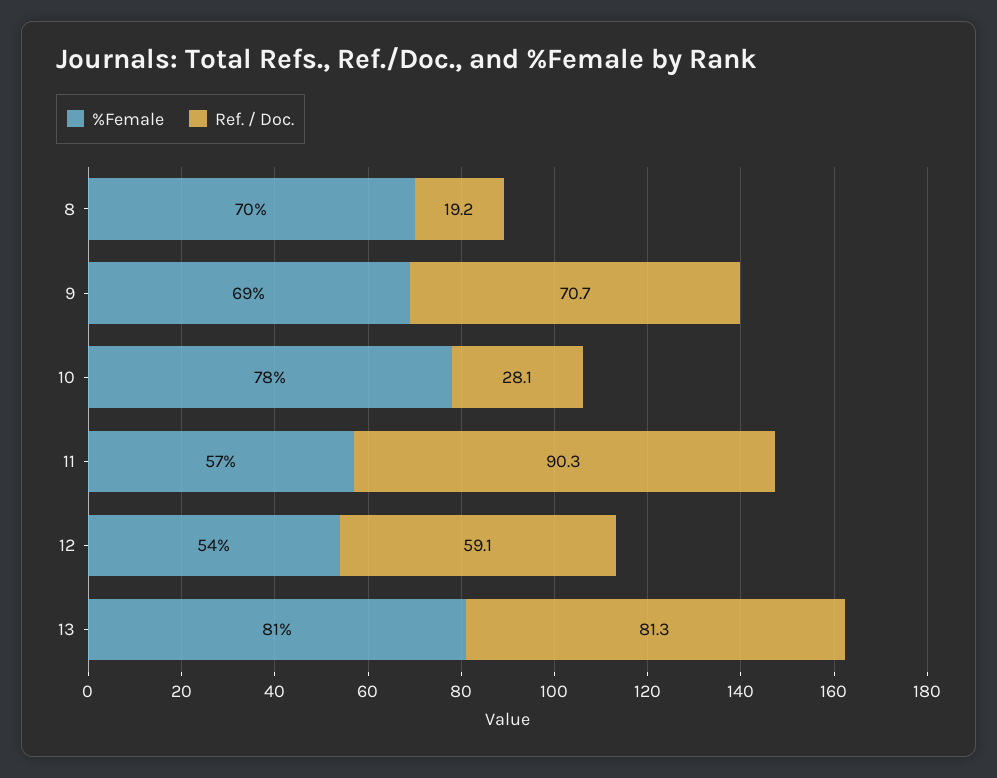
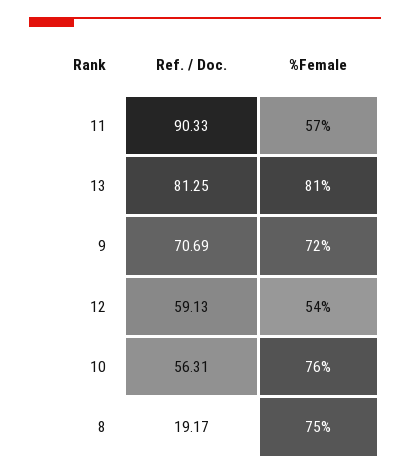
%Female, 8: 70 -> 75
%Female, 9: 69 -> 72
%Female, 10: 78 -> 76
Ref. / Doc., 10: 28.1 -> 56.31

